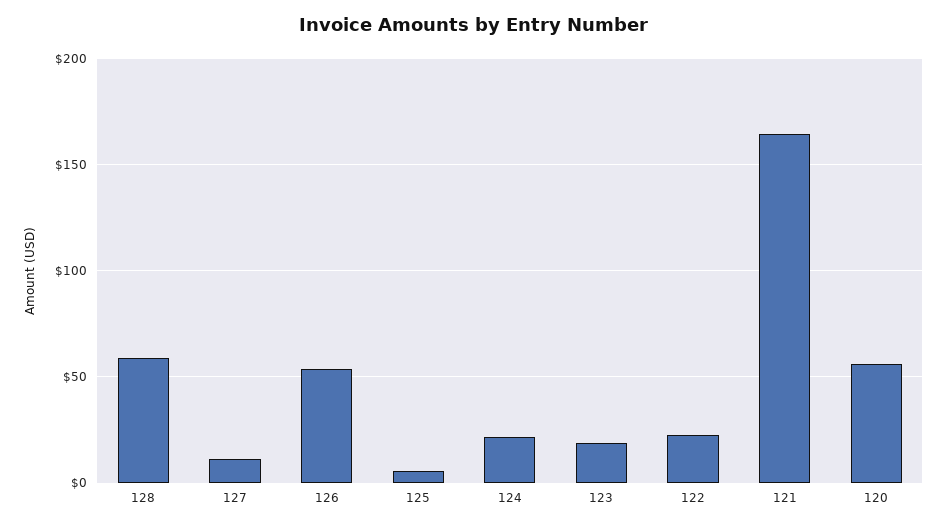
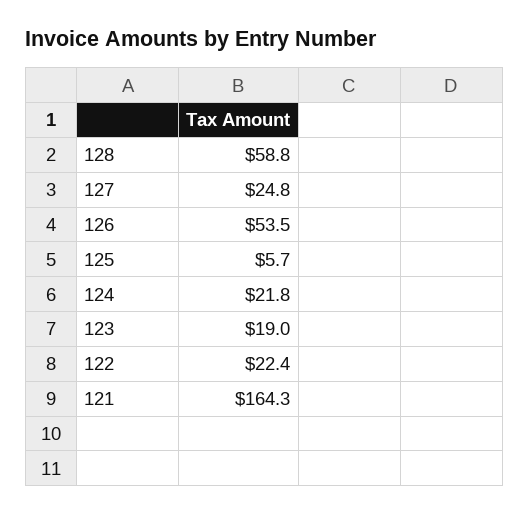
127: 10 -> 24.8
120: 55 -> none

